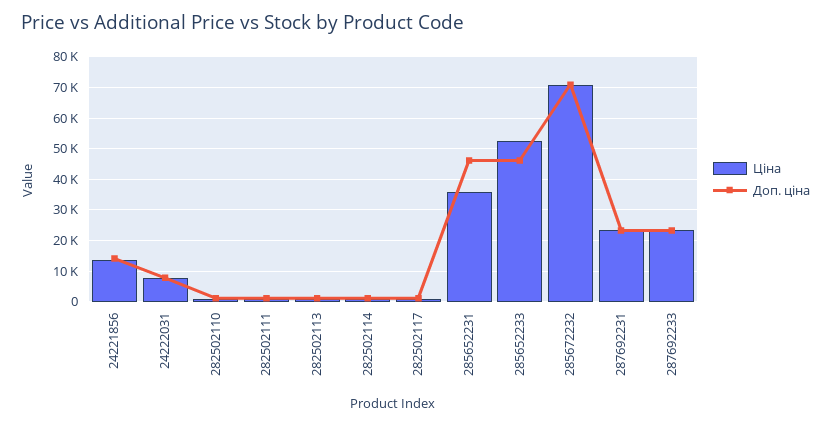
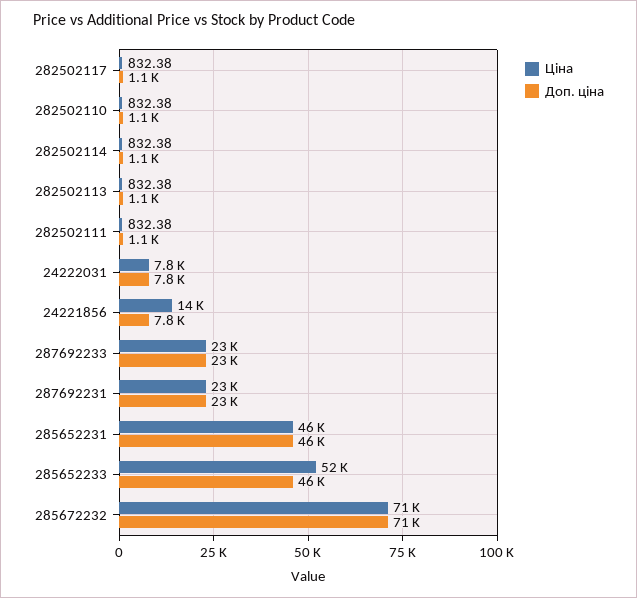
Доп. ціна, 24221856: 14000 -> 7800
Ціна, 285652231: 36000 -> 46000

